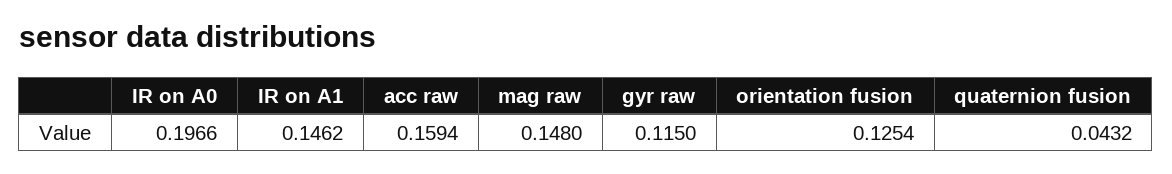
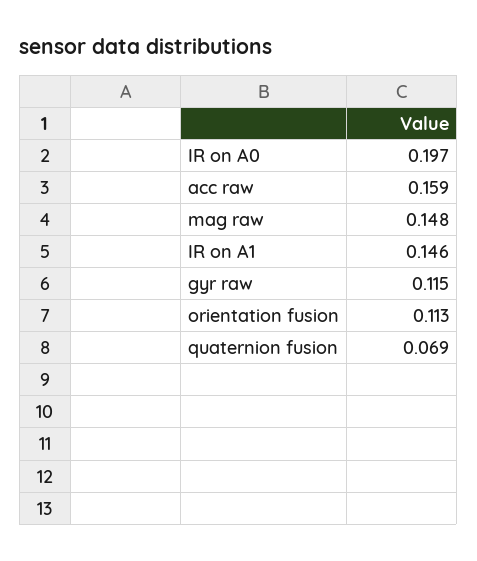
orientation fusion: 0.1254 -> 0.113
quaternion fusion: 0.0432 -> 0.069

